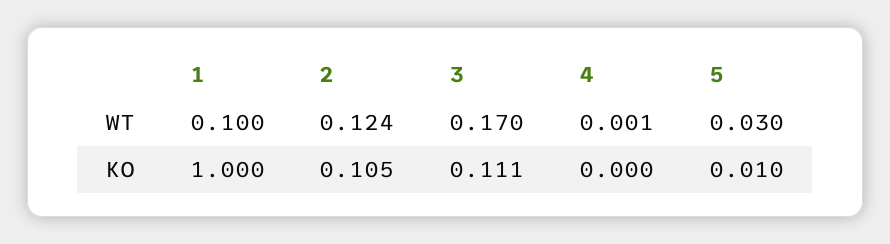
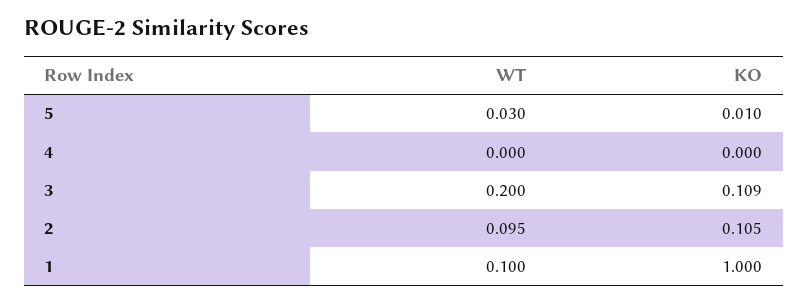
2, WT: 0.124 -> 0.095
3, WT: 0.17 -> 0.2
4, WT: 0.001 -> 0
3, KO: 0.111 -> 0.109

